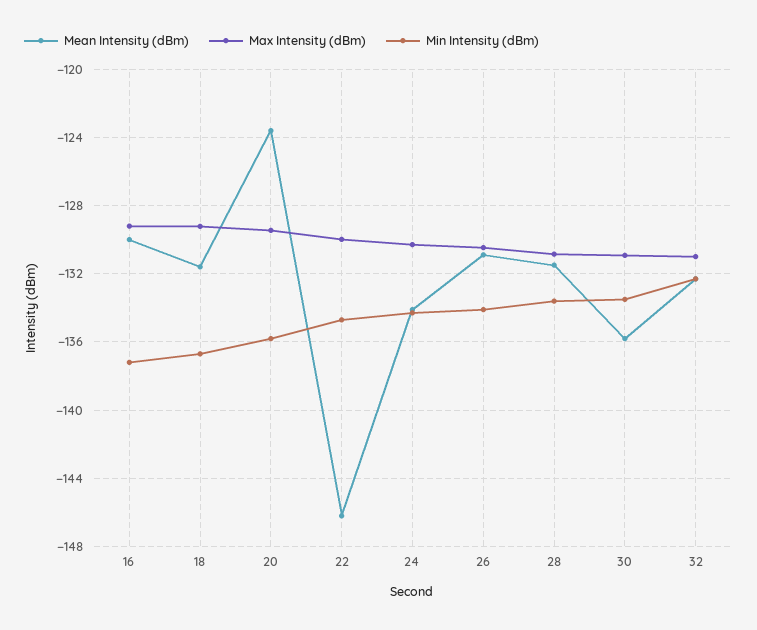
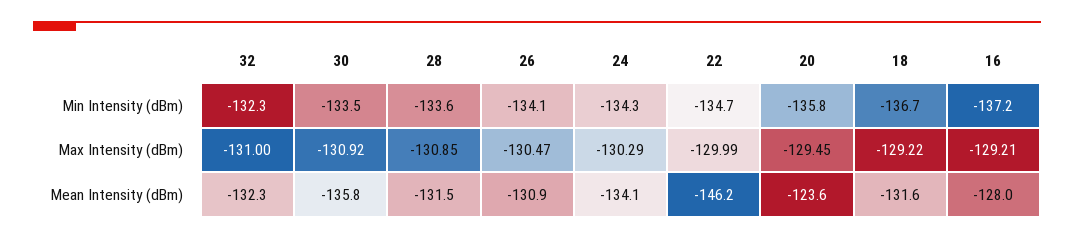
Mean Intensity (dBm), 16: -130 -> -128

